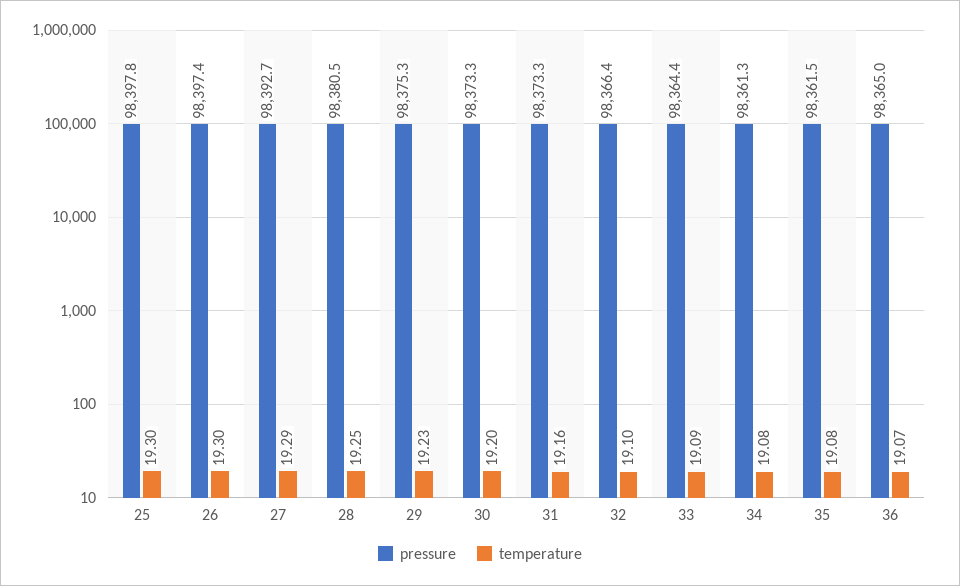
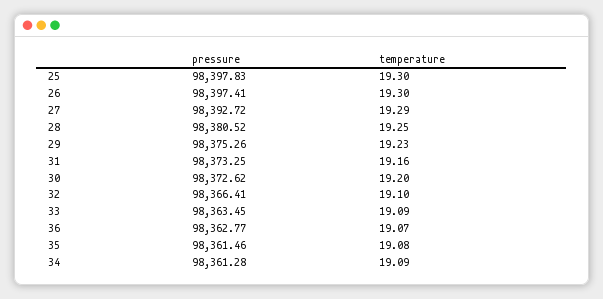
pressure, 30: 98373.3 -> 98372.62
pressure, 33: 98364.4 -> 98363.45
temperature, 34: 19.08 -> 19.09
pressure, 36: 98365 -> 98362.77

